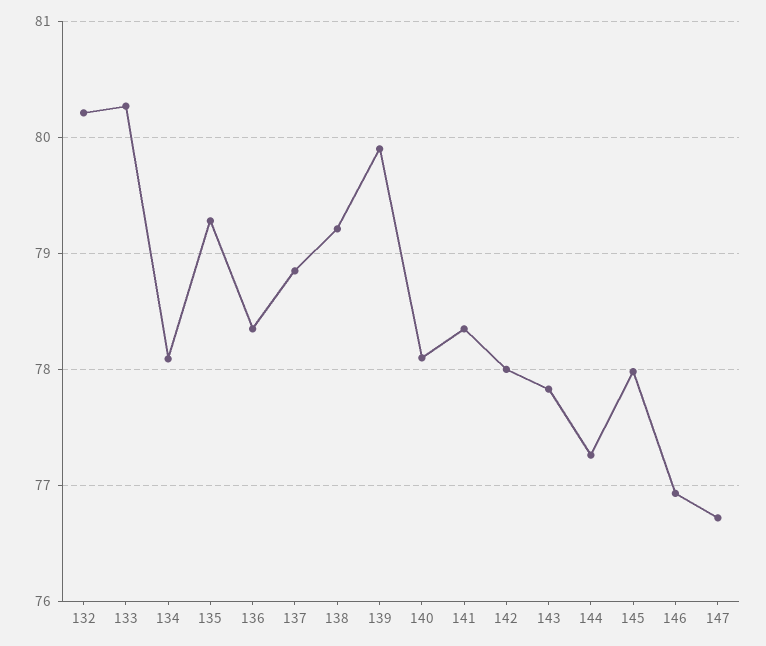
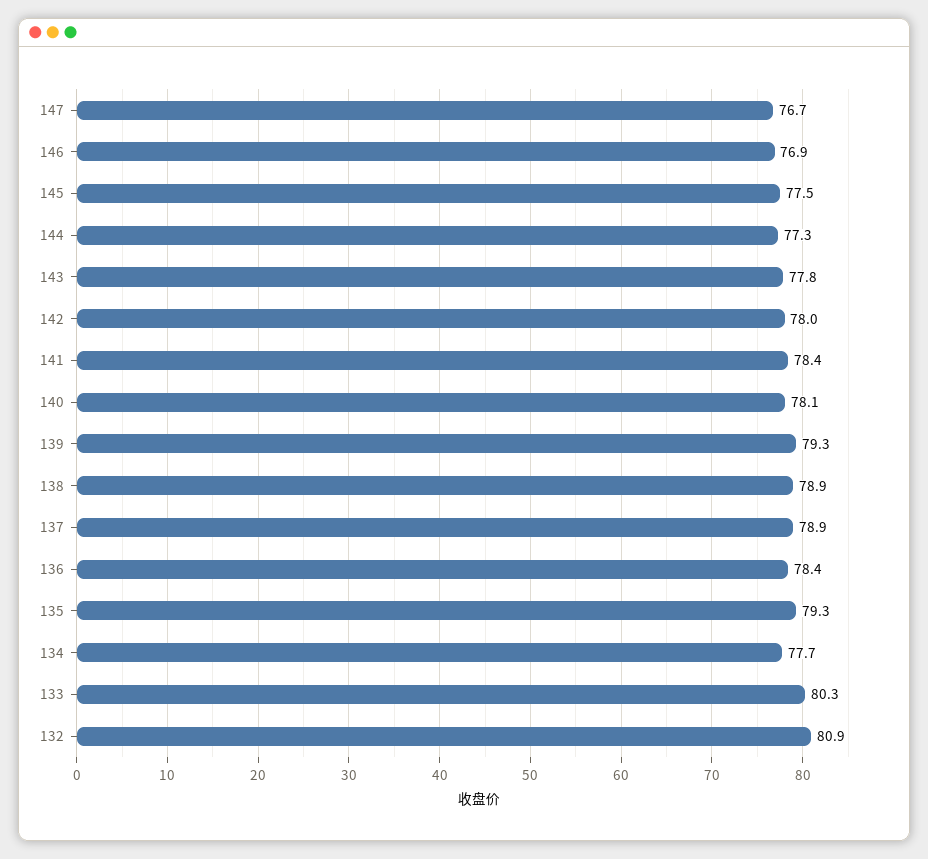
132: 80.2 -> 80.9
134: 78.1 -> 77.7
138: 79.2 -> 78.9
139: 79.9 -> 79.3
145: 78 -> 77.5

